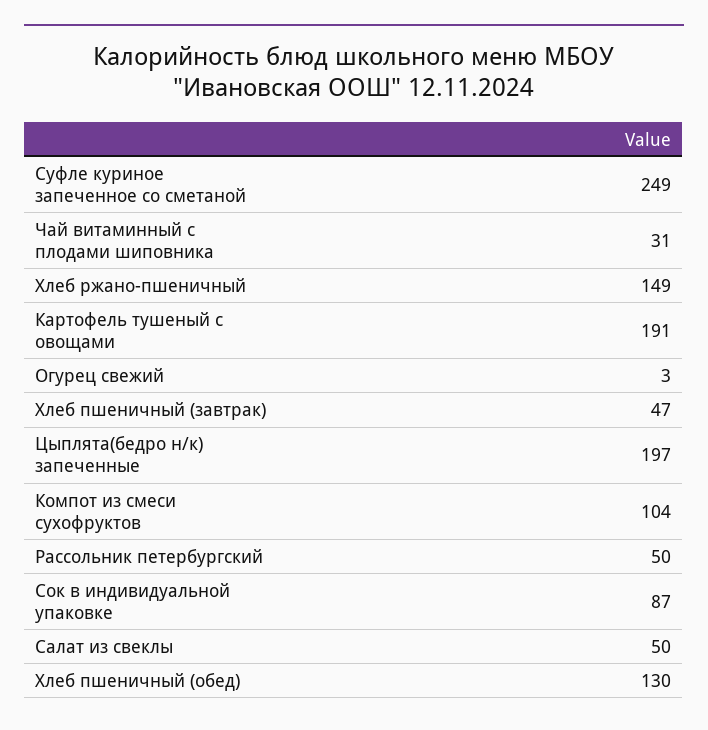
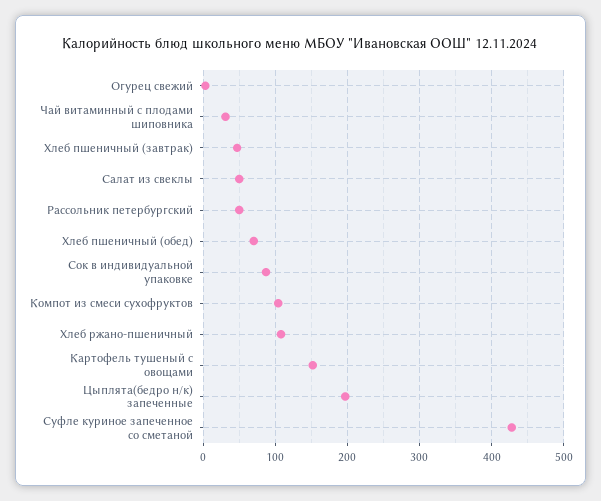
Суфле куриное запеченное со сметаной: 249 -> 430
Хлеб ржано-пшеничный: 149 -> 110
Картофель тушеный с овощами: 191 -> 150
Хлеб пшеничный (обед): 130 -> 70

